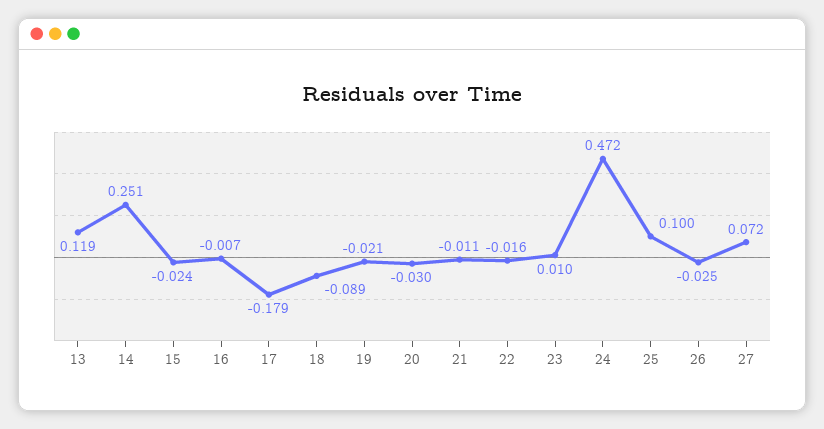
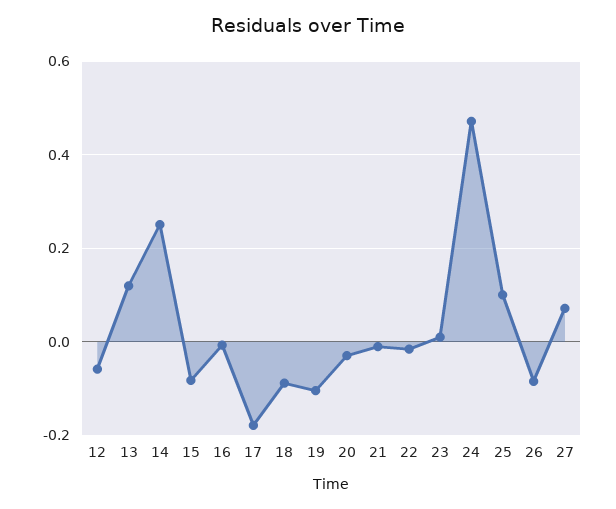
15: -0.024 -> -0.08
19: -0.021 -> -0.1
26: -0.025 -> -0.08
12: none -> -0.06

